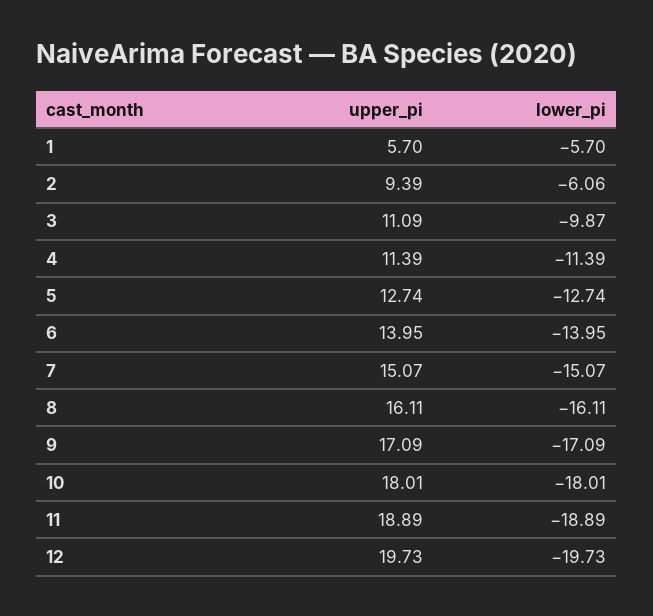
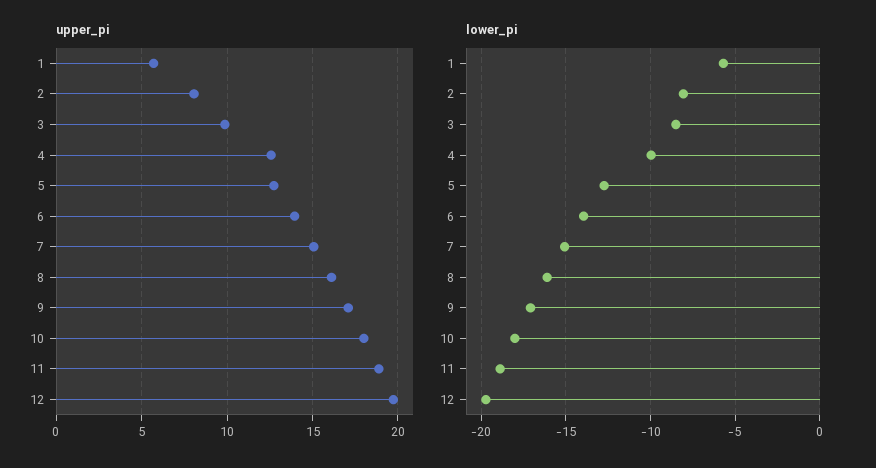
upper_pi, 2: 9.39 -> 8
lower_pi, 2: -6.06 -> -8
upper_pi, 3: 11.09 -> 10
lower_pi, 3: -9.87 -> -8.5
upper_pi, 4: 11.39 -> 12.5
lower_pi, 4: -11.39 -> -10

